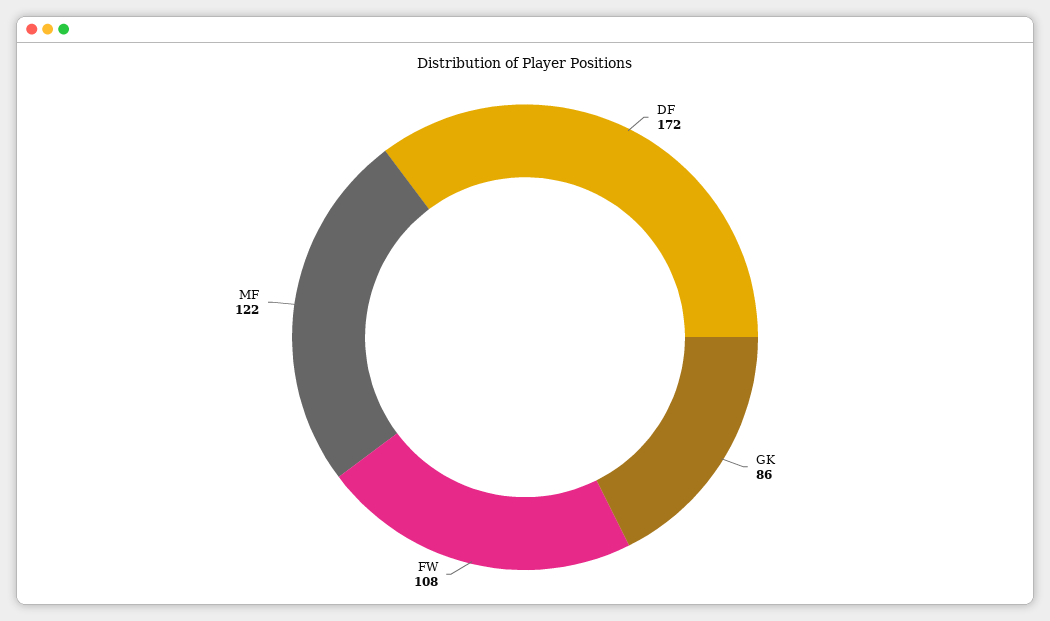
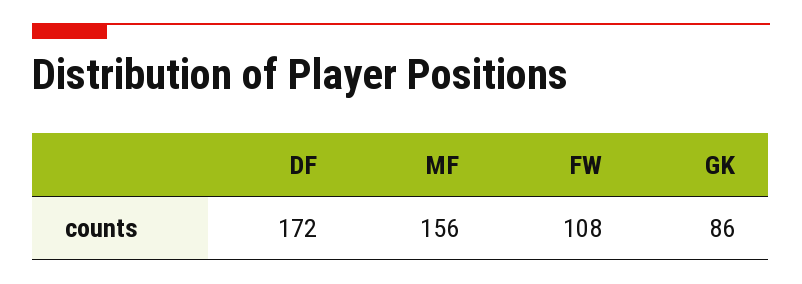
MF: 122 -> 156

